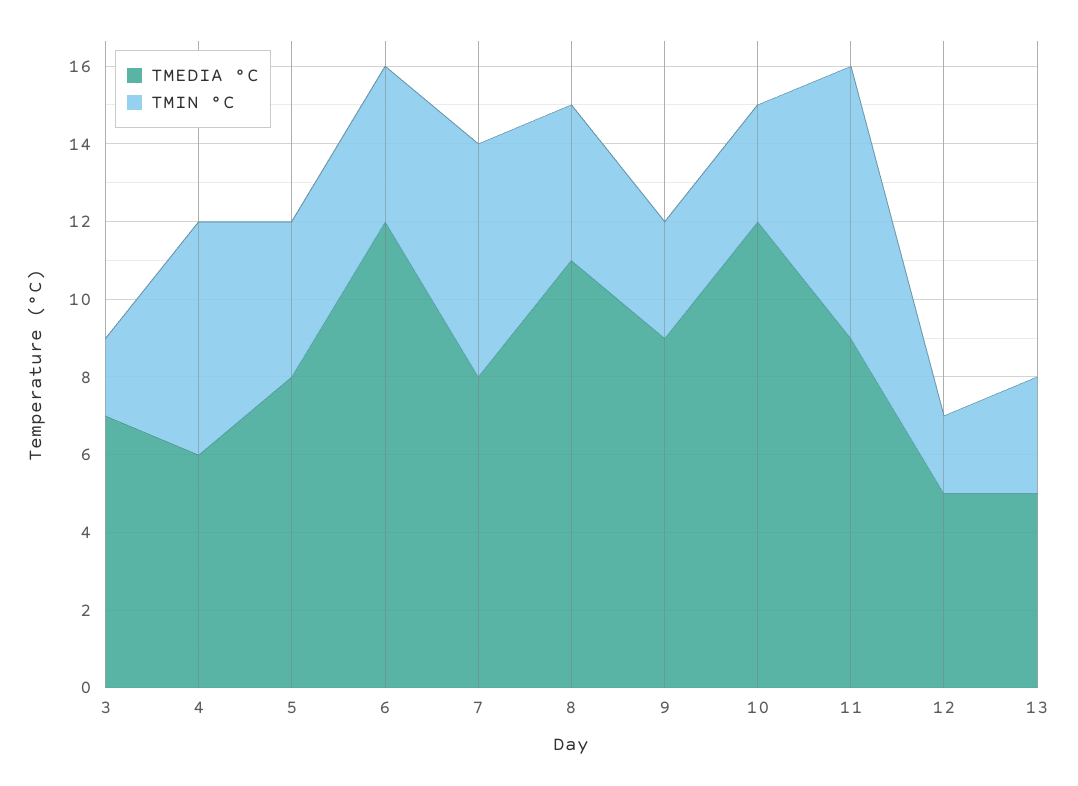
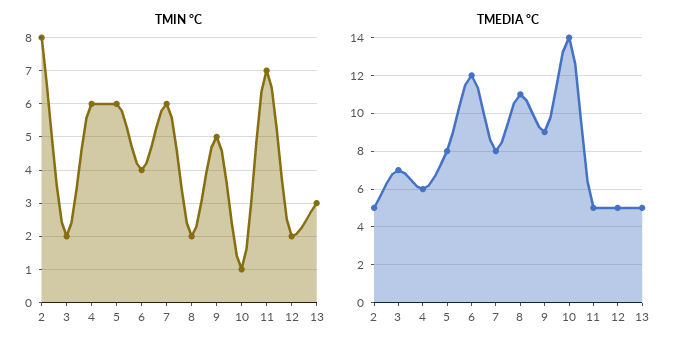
TMIN °C, 5: 4 -> 6
TMIN °C, 8: 4 -> 2
TMIN °C, 9: 3 -> 5
TMEDIA °C, 10: 12 -> 14
TMIN °C, 10: 3 -> 1
TMEDIA °C, 11: 9 -> 5
TMIN °C, 2: none -> 8
TMEDIA °C, 2: none -> 5

